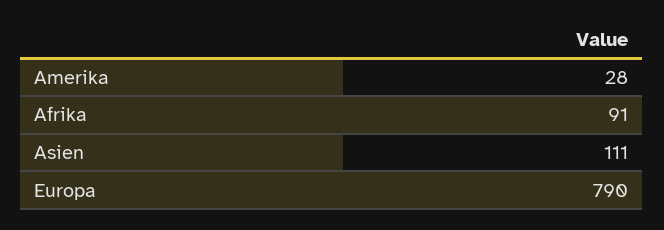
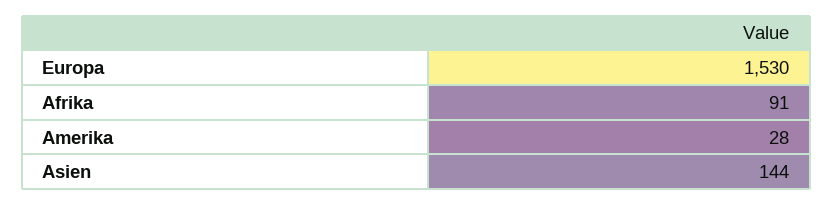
Asien: 111 -> 144
Europa: 790 -> 1530

